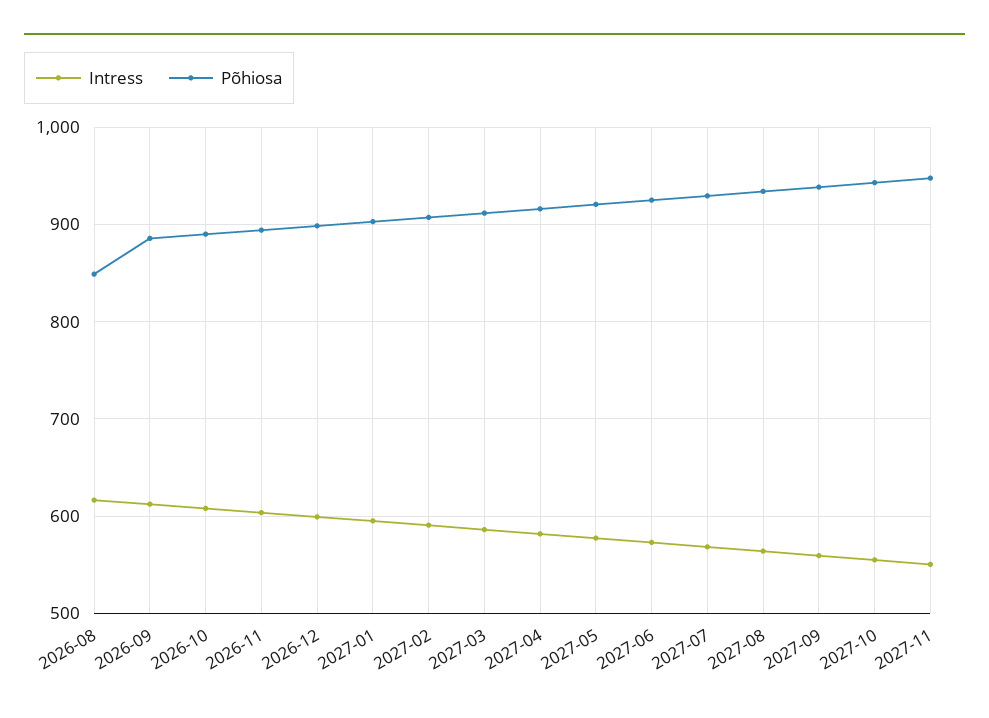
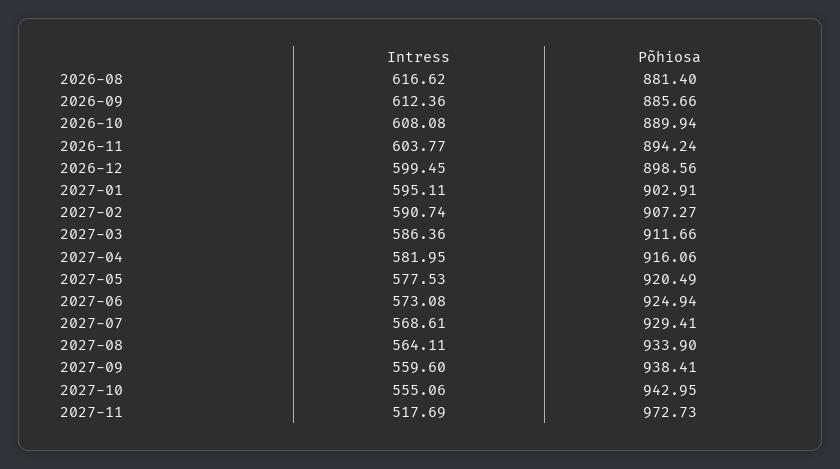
Põhiosa, 2026-08: 850 -> 881.4
Intress, 2027-11: 550 -> 517.69
Põhiosa, 2027-11: 950 -> 972.73

